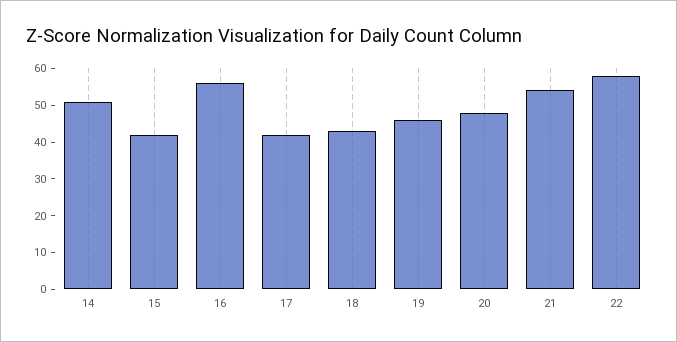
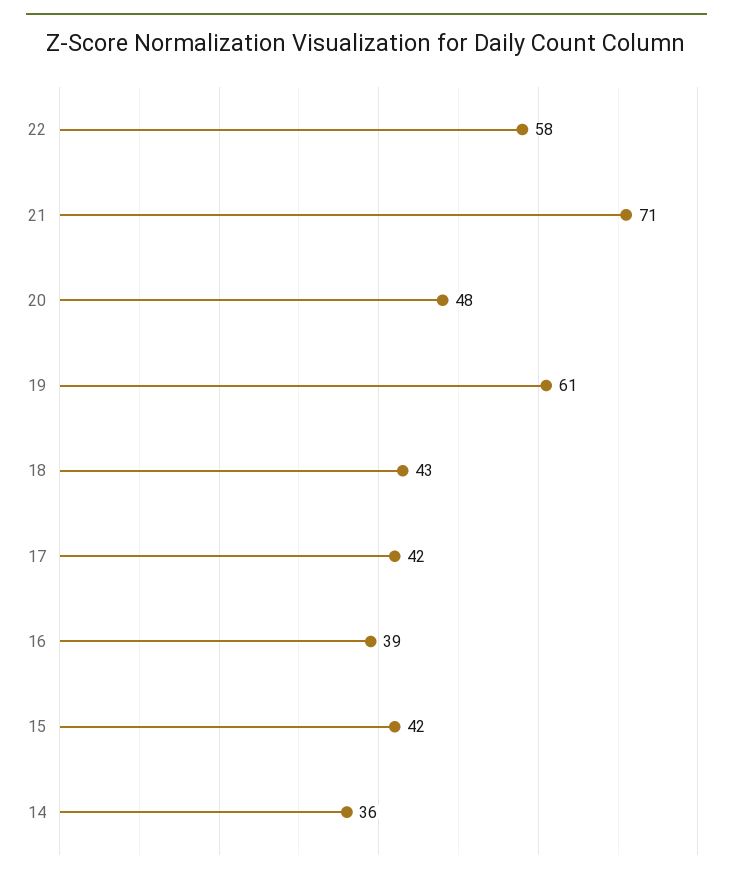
14: 50 -> 36
16: 55 -> 39
19: 45 -> 61
21: 55 -> 71

